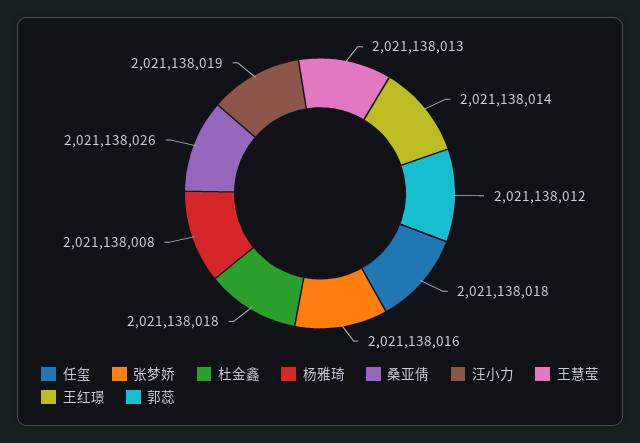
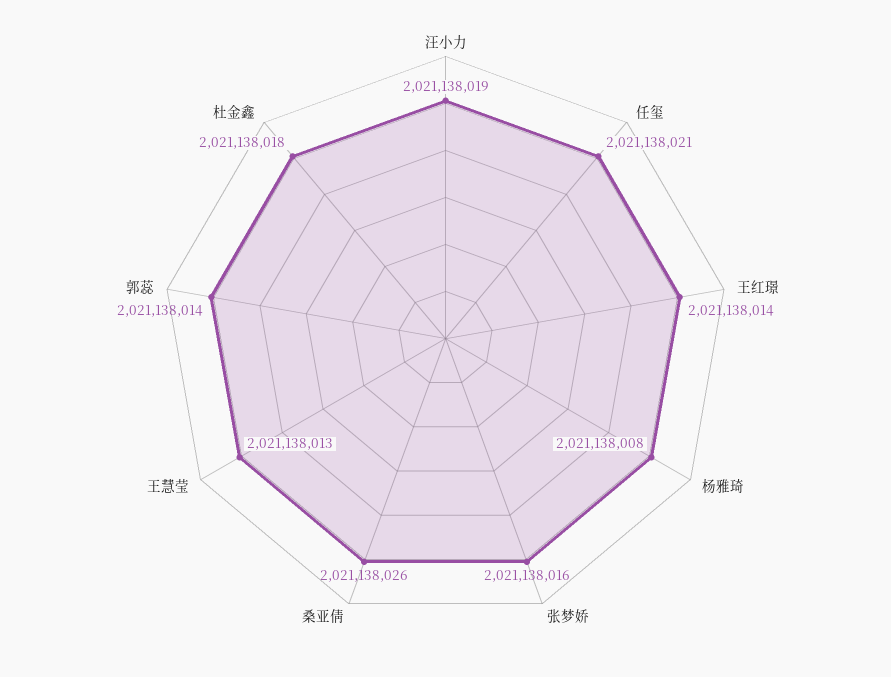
任玺: 2021138018 -> 2021138021
郭蕊: 2021138012 -> 2021138014

